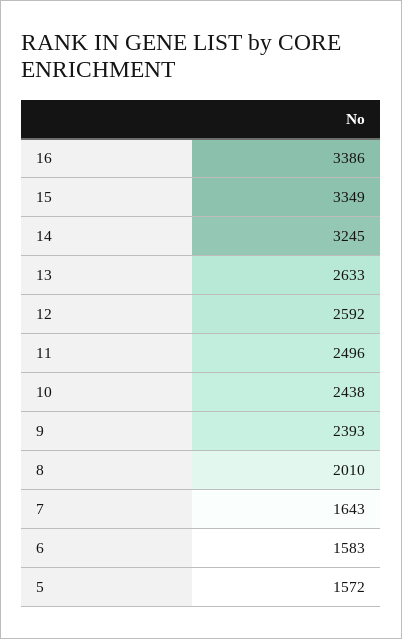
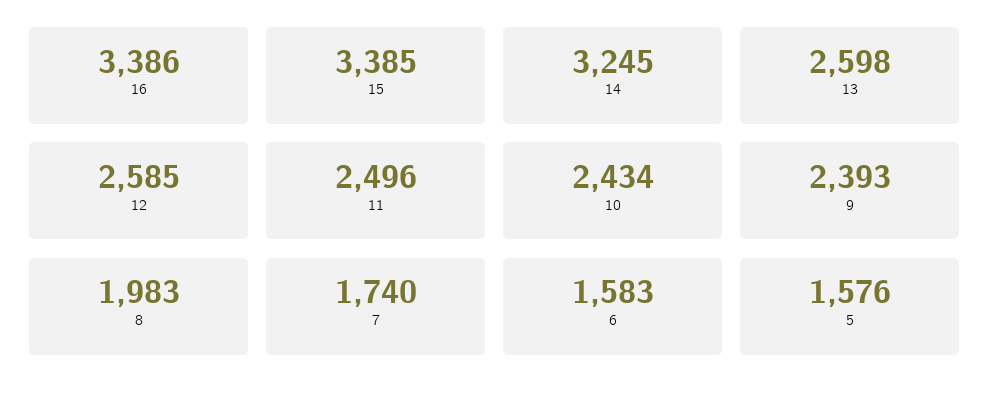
15: 3349 -> 3385
13: 2633 -> 2598
12: 2592 -> 2585
10: 2438 -> 2434
8: 2010 -> 1983
7: 1643 -> 1740
5: 1572 -> 1576

